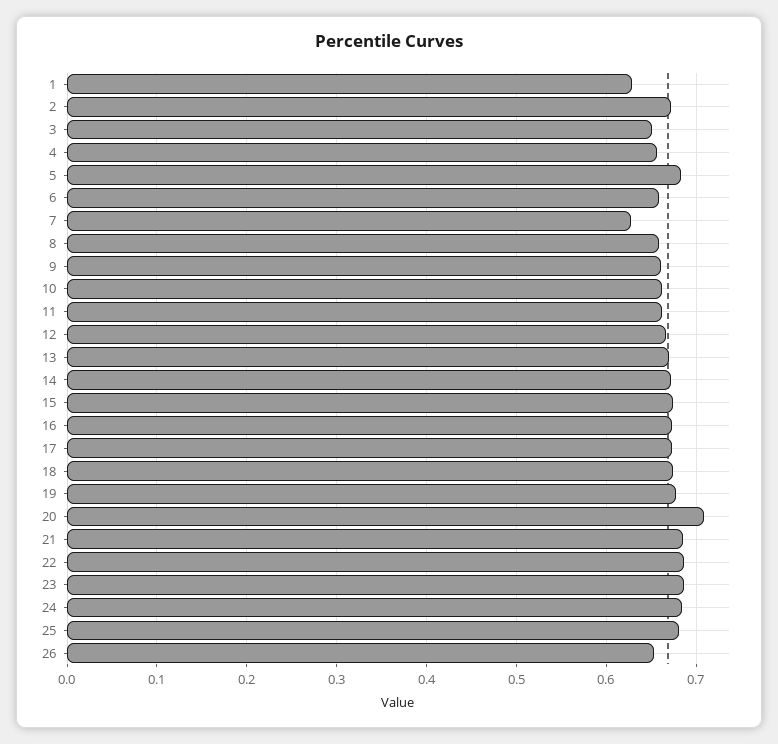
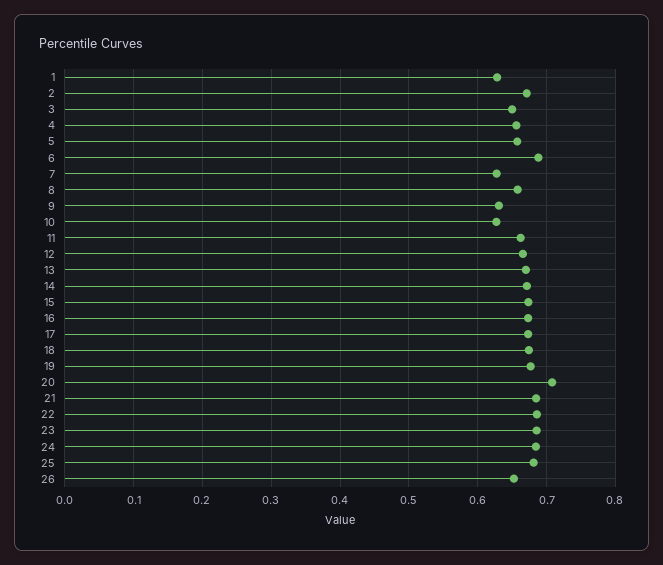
5: 0.68 -> 0.66
6: 0.66 -> 0.69
9: 0.66 -> 0.63
10: 0.66 -> 0.63

